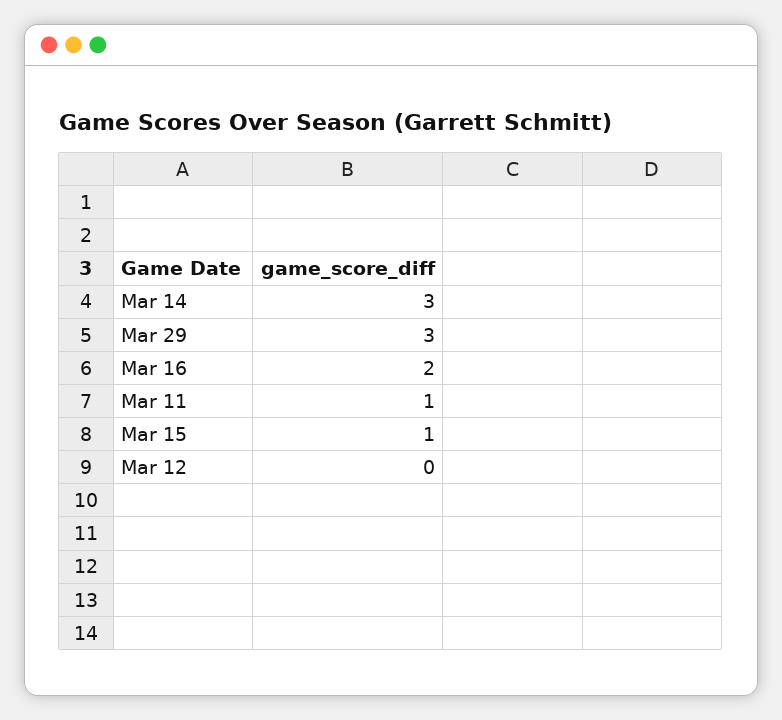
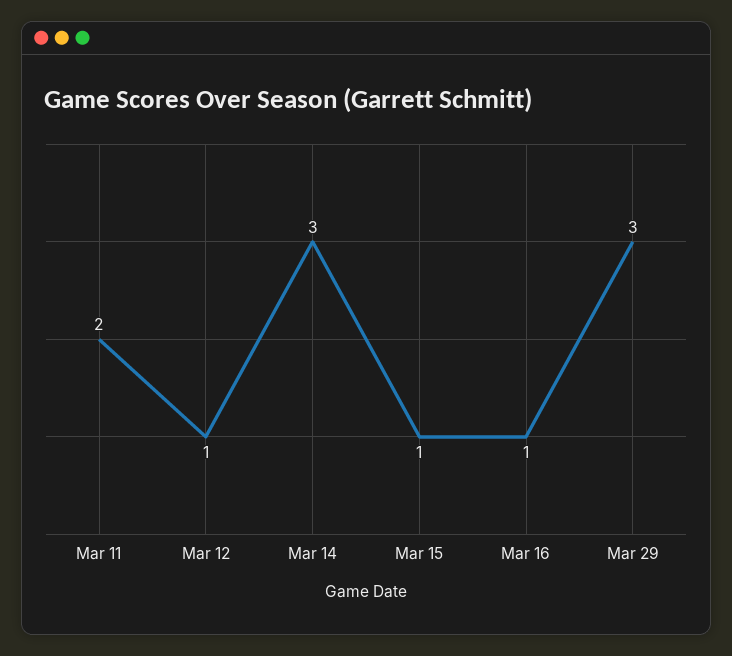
Mar 16: 2 -> 1
Mar 11: 1 -> 2
Mar 12: 0 -> 1

